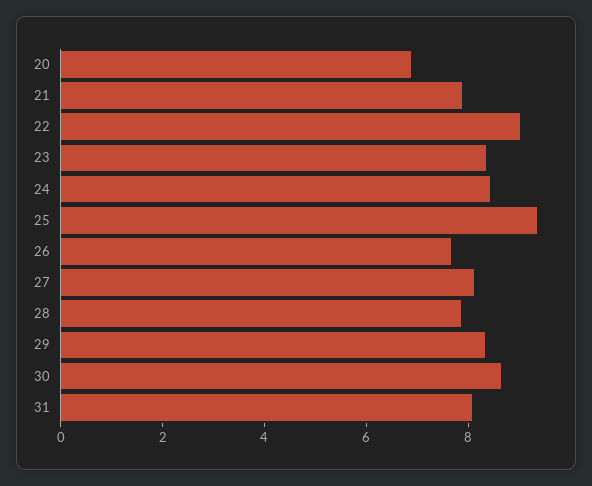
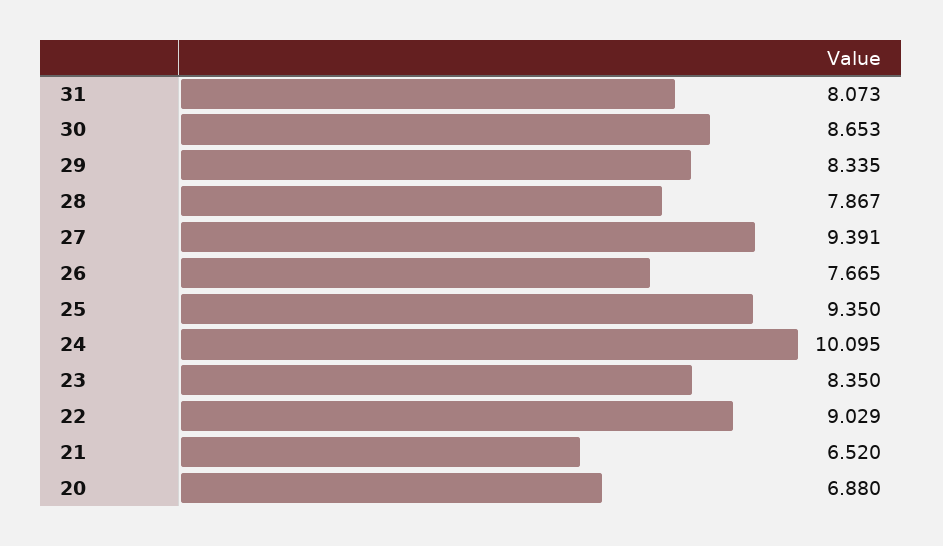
21: 8 -> 6.52
24: 8.5 -> 10.095
27: 8 -> 9.391

